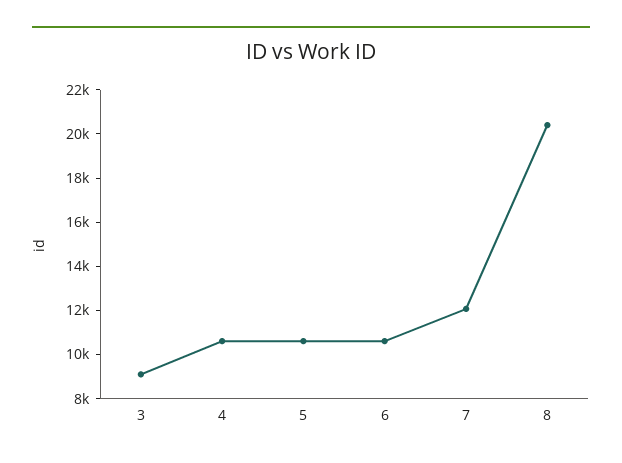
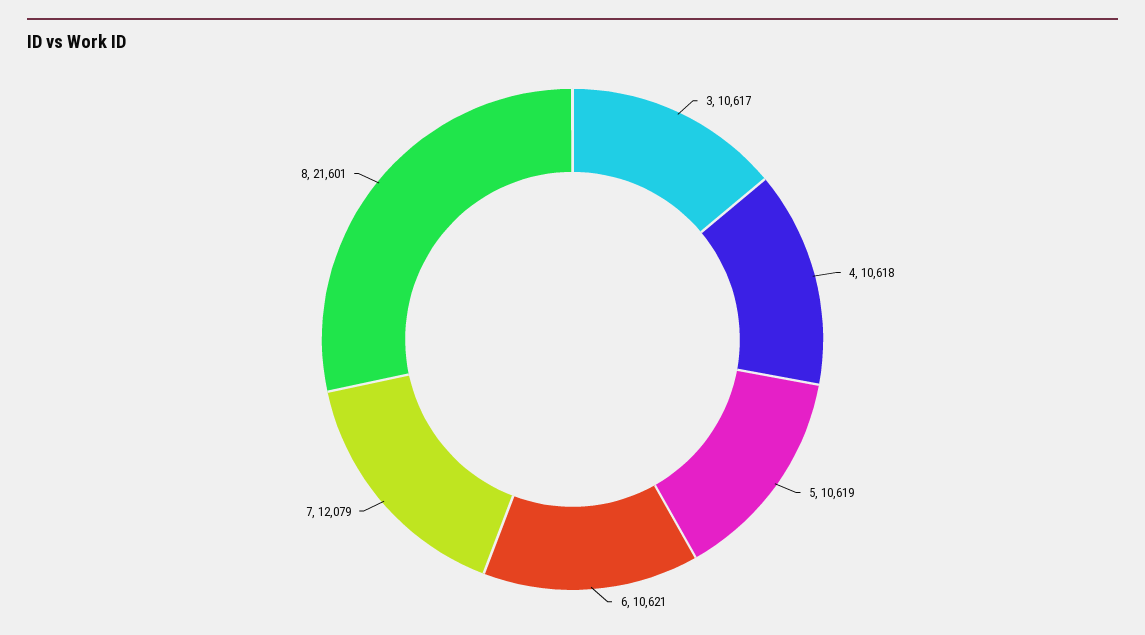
3: 9000 -> 10617
8: 20500 -> 21601

